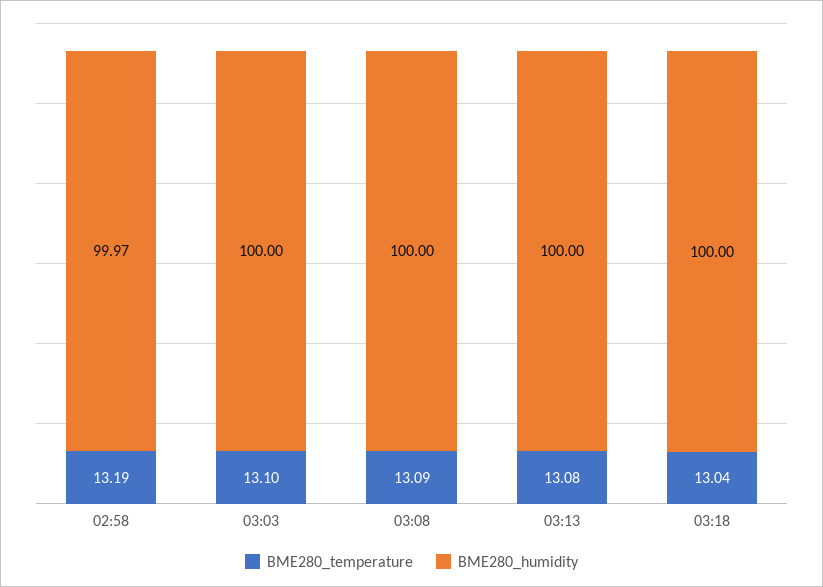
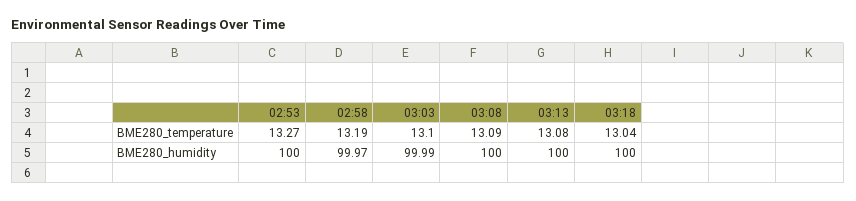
BME280_humidity, 03:03: 100 -> 99.99
BME280_temperature, 02:53: none -> 13.27
BME280_humidity, 02:53: none -> 100

